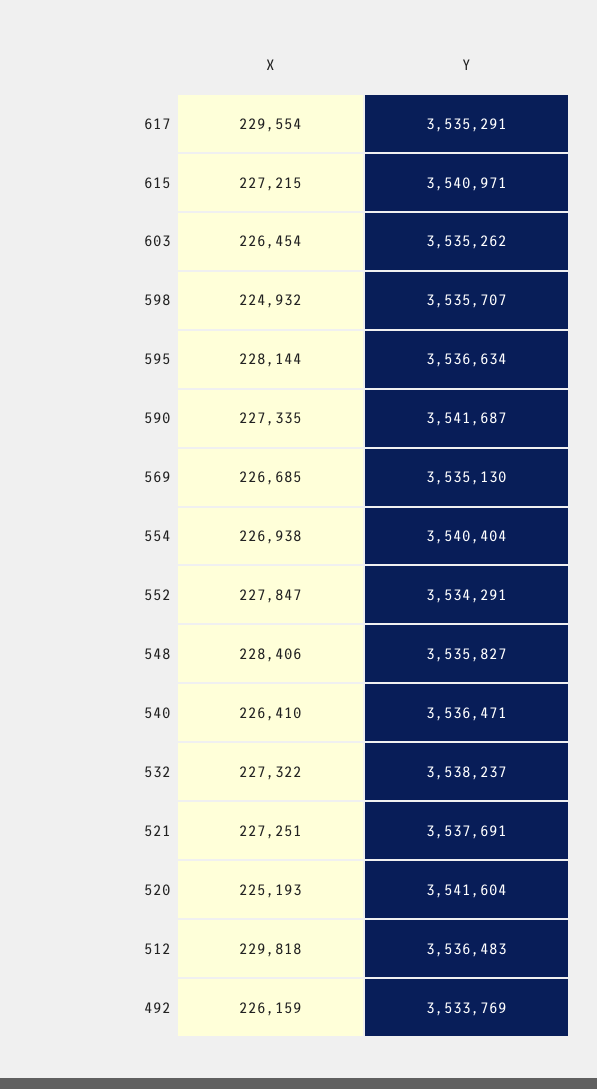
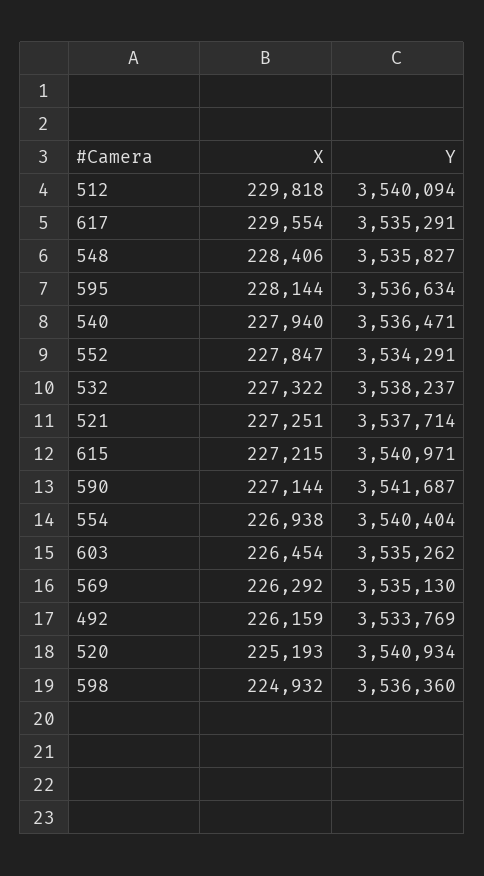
Y, 598: 3535707 -> 3536360
X, 590: 227335 -> 227144
X, 569: 226685 -> 226292
X, 540: 226410 -> 227940
Y, 521: 3537691 -> 3537714
Y, 520: 3541604 -> 3540934
Y, 512: 3536483 -> 3540094

